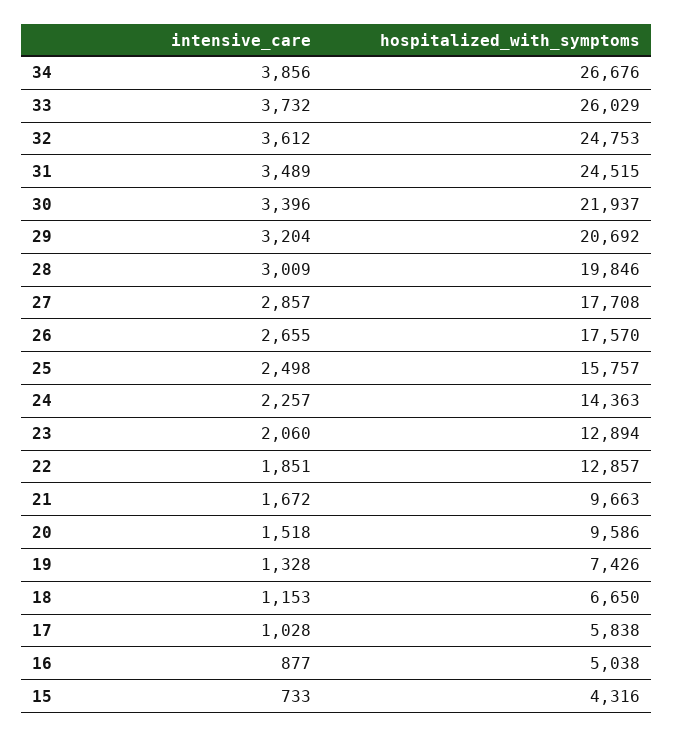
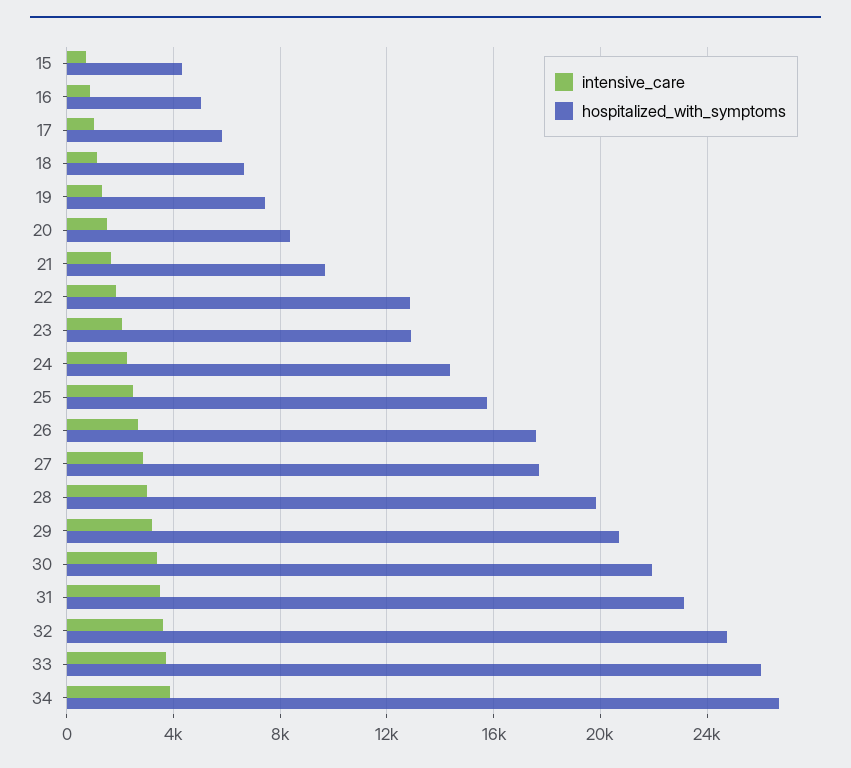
hospitalized_with_symptoms, 31: 24515 -> 23000
hospitalized_with_symptoms, 20: 9586 -> 8500

